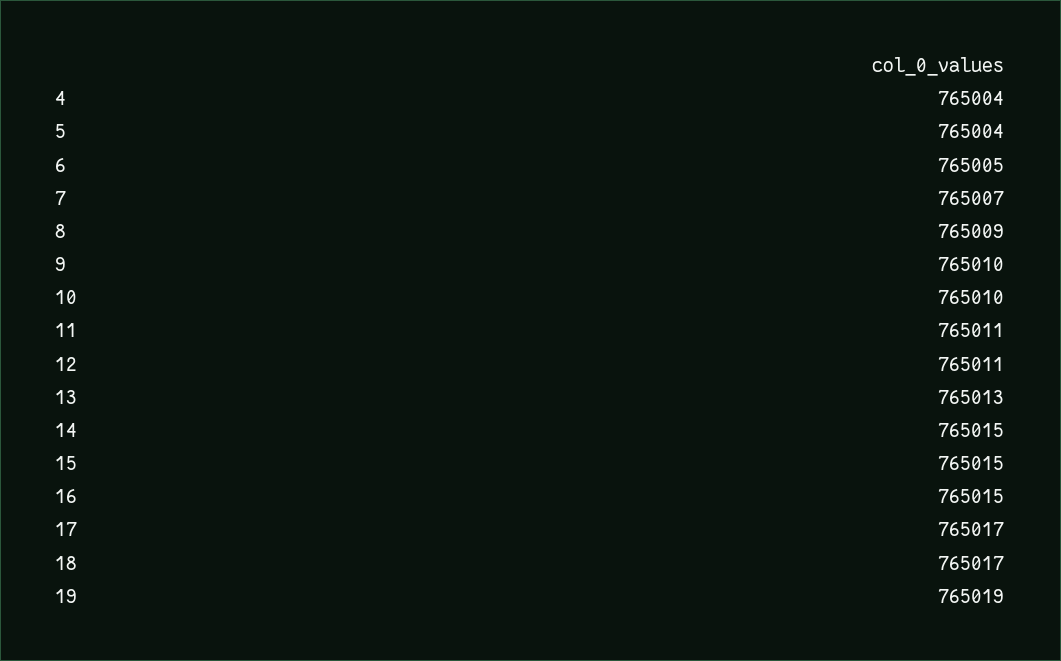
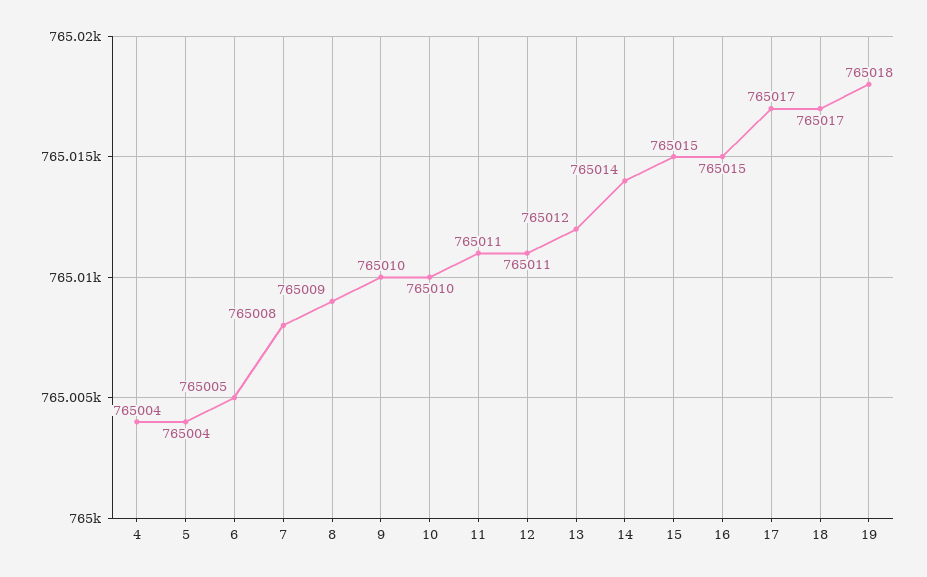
7: 765007 -> 765008
13: 765013 -> 765012
14: 765015 -> 765014
19: 765019 -> 765018

